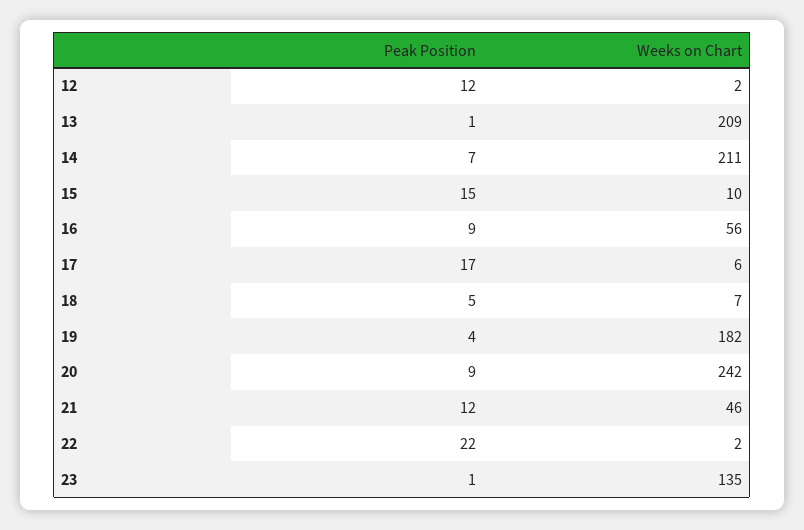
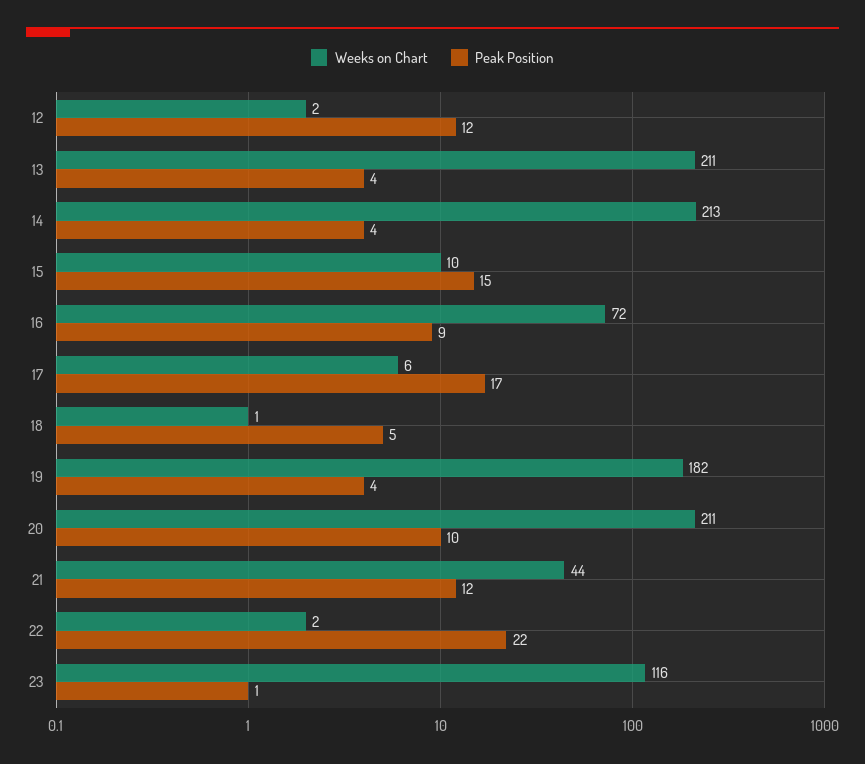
Peak Position, 13: 1 -> 4
Weeks on Chart, 13: 209 -> 211
Peak Position, 14: 7 -> 4
Weeks on Chart, 14: 211 -> 213
Weeks on Chart, 16: 56 -> 72
Weeks on Chart, 18: 7 -> 1
Peak Position, 20: 9 -> 10
Weeks on Chart, 20: 242 -> 211
Weeks on Chart, 21: 46 -> 44
Weeks on Chart, 23: 135 -> 116

